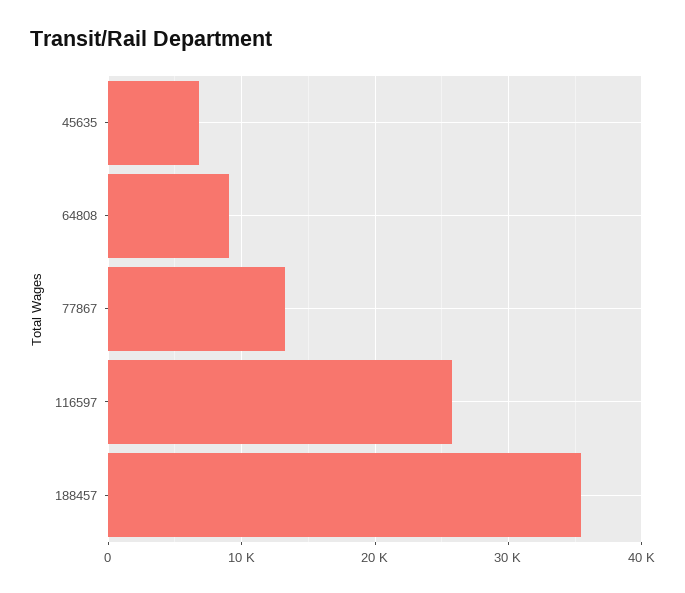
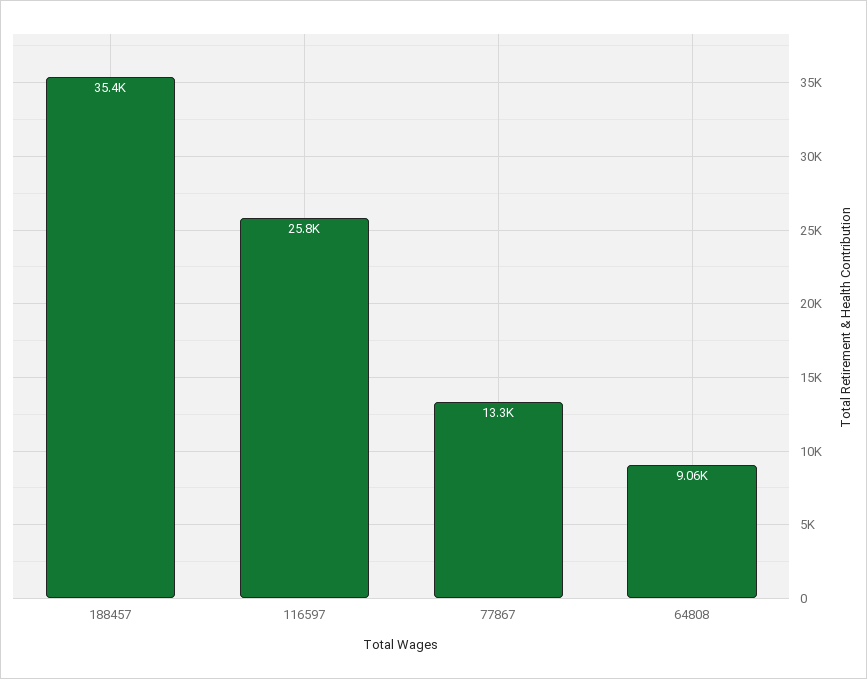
45635: 7000 -> none

